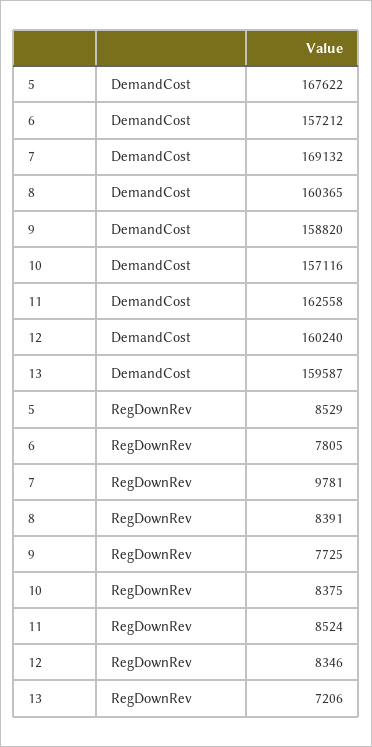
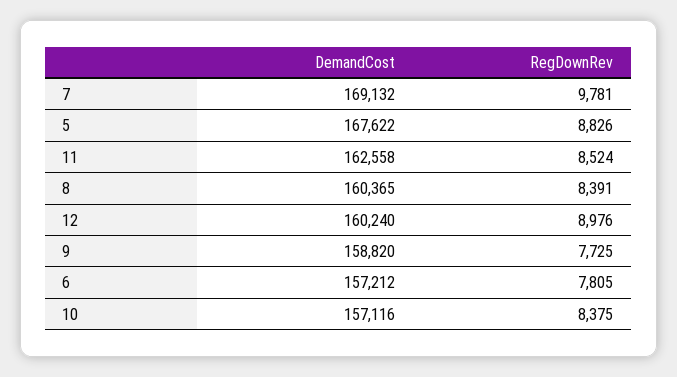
13, DemandCost: 159587 -> none
5, RegDownRev: 8529 -> 8826
12, RegDownRev: 8346 -> 8976
13, RegDownRev: 7206 -> none

